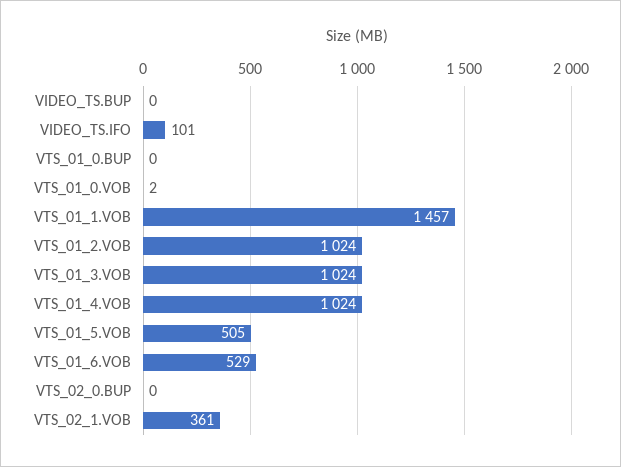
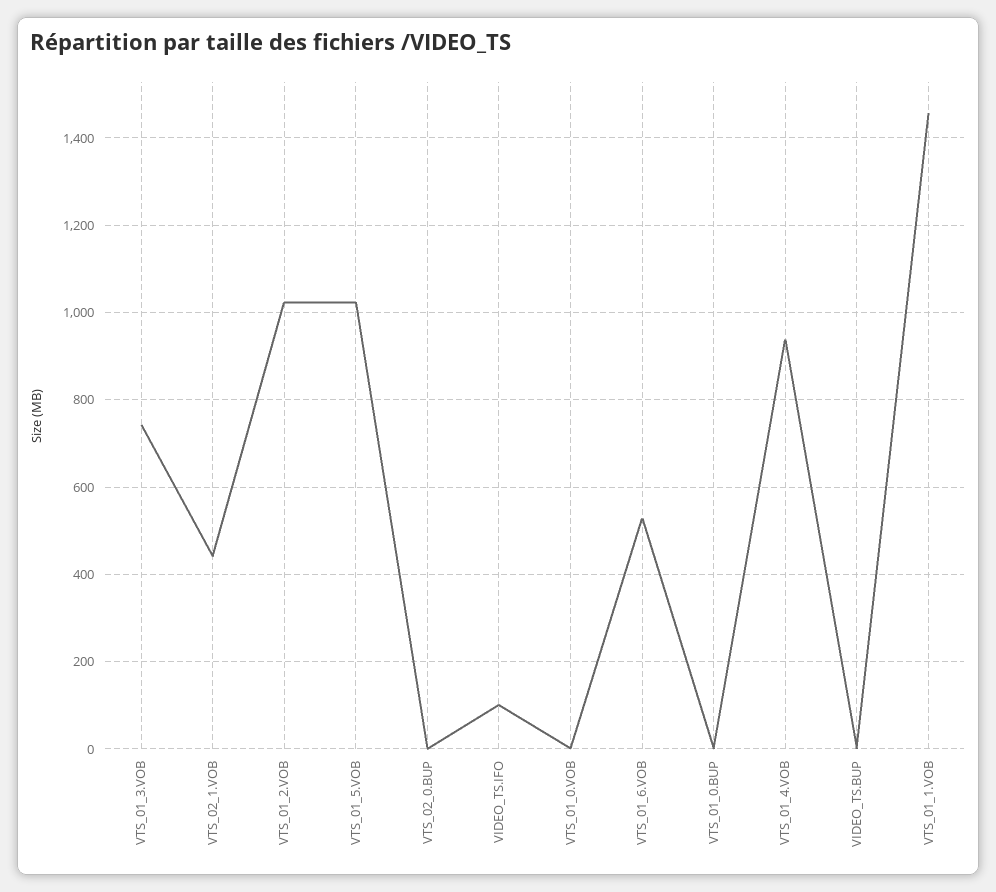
VTS_01_3.VOB: 1024 -> 740
VTS_01_4.VOB: 1024 -> 940
VTS_01_5.VOB: 505 -> 1020
VTS_02_1.VOB: 361 -> 440

